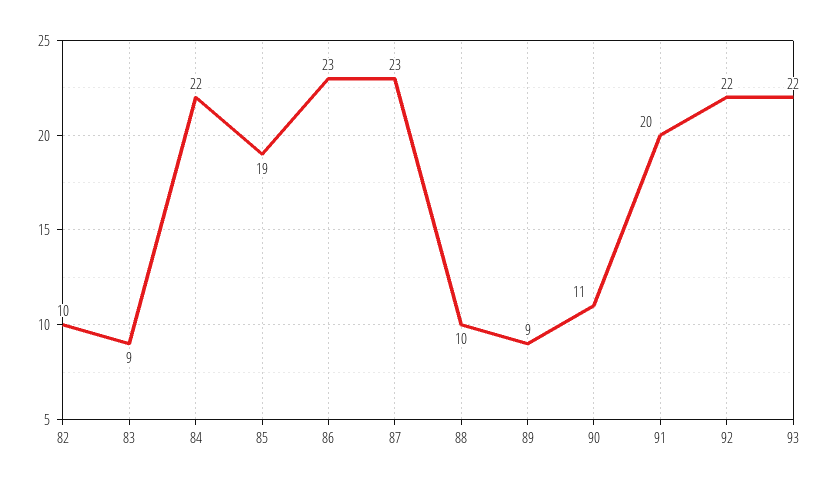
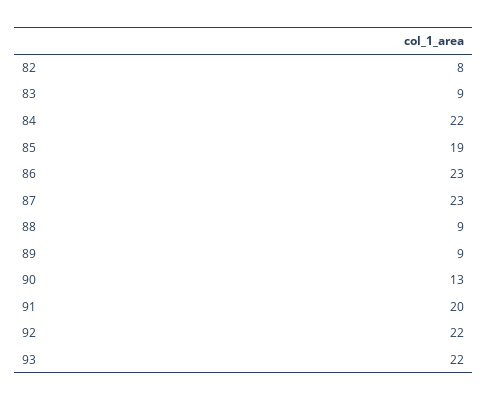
82: 10 -> 8
88: 10 -> 9
90: 11 -> 13

